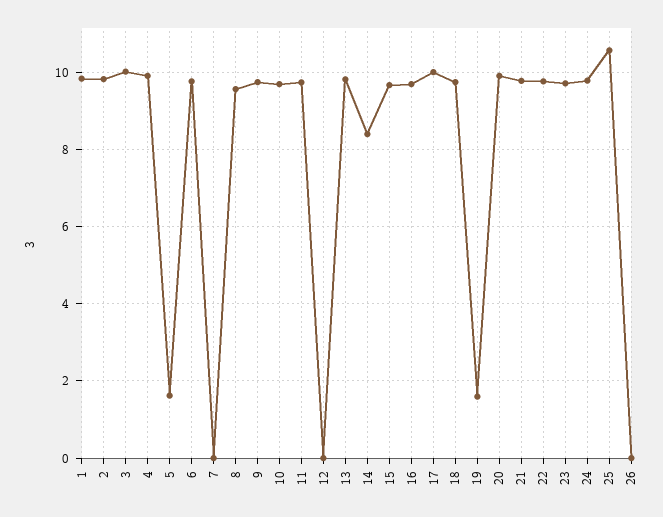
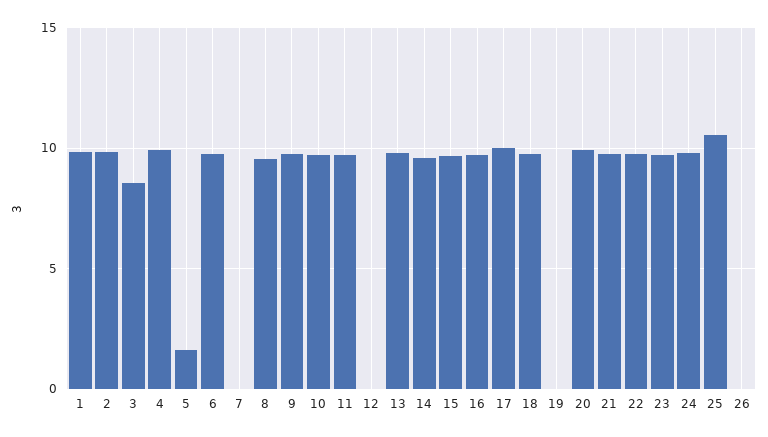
3: 10 -> 8.5
14: 8.4 -> 9.5
19: 1.6 -> 0

